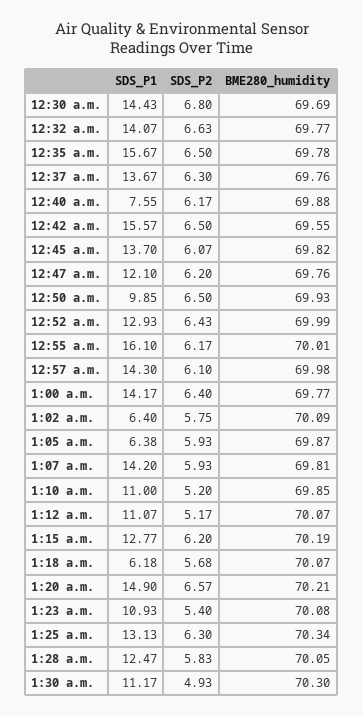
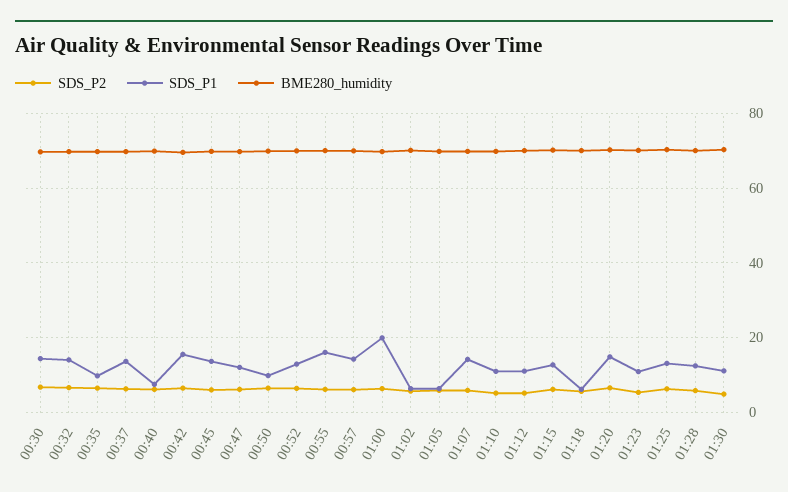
SDS_P1, 12:35 a.m.: 15.67 -> 10
SDS_P1, 1:00 a.m.: 14.17 -> 20

